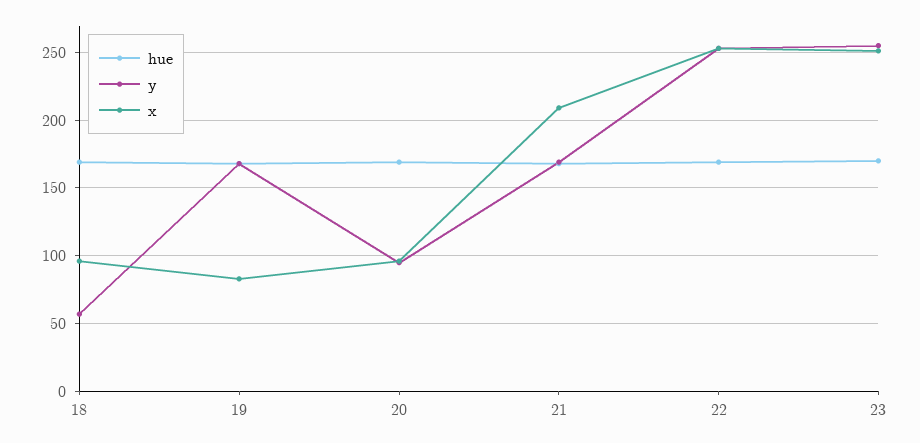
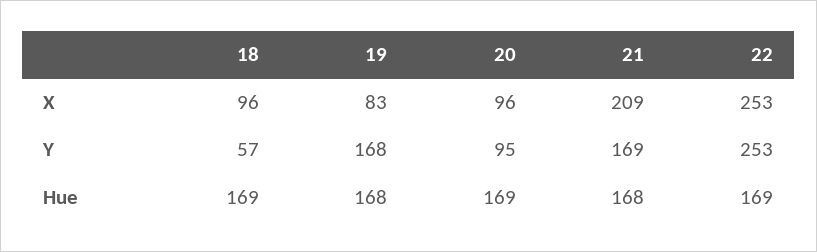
hue, 23: 170 -> none
y, 23: 255 -> none
x, 23: 250 -> none

